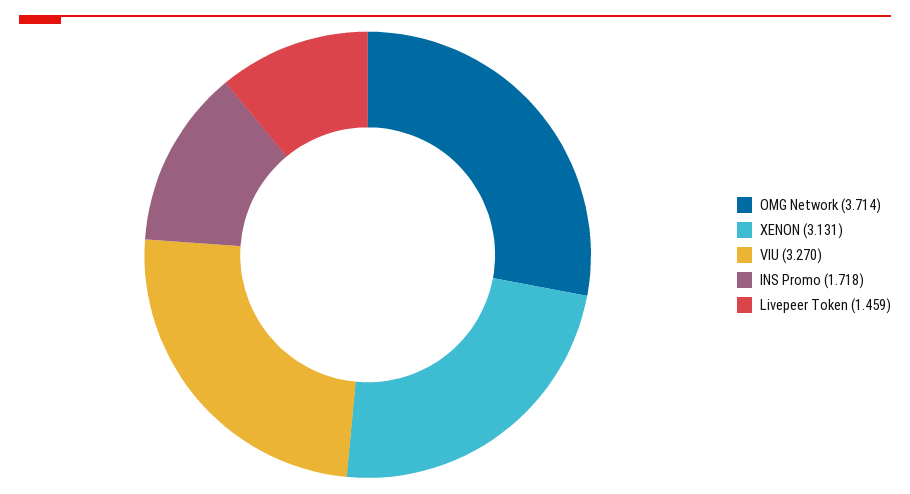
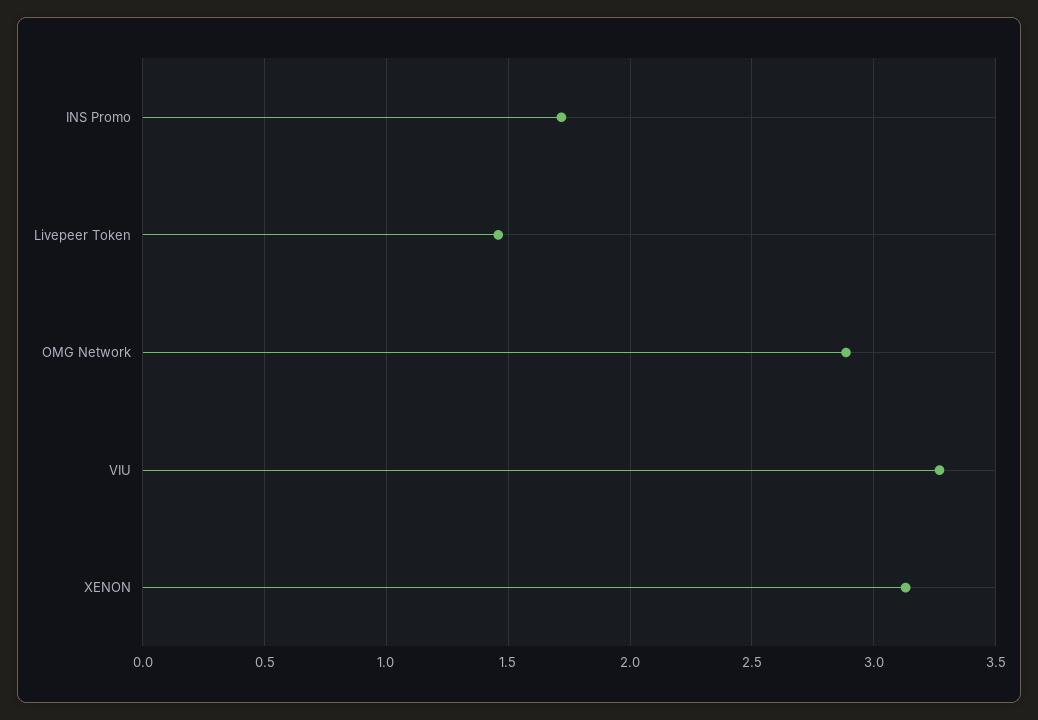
OMG Network: 3.714 -> 2.9

